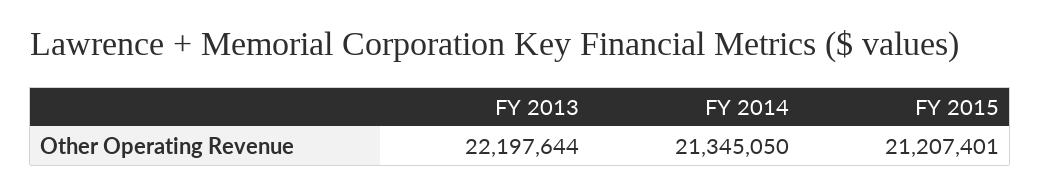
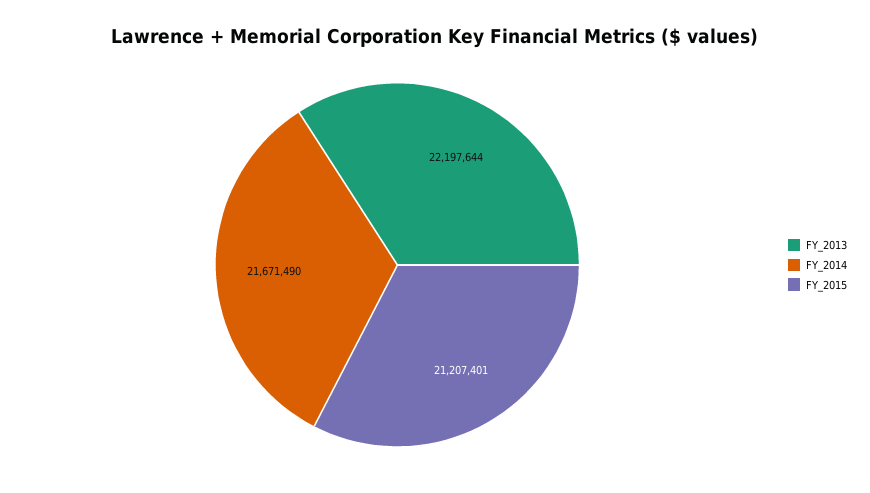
FY 2014: 21345050 -> 21671490

